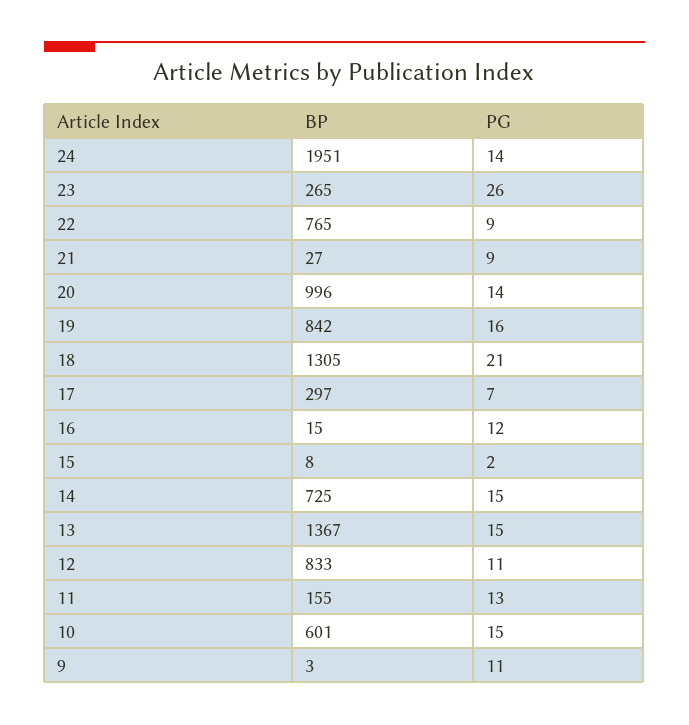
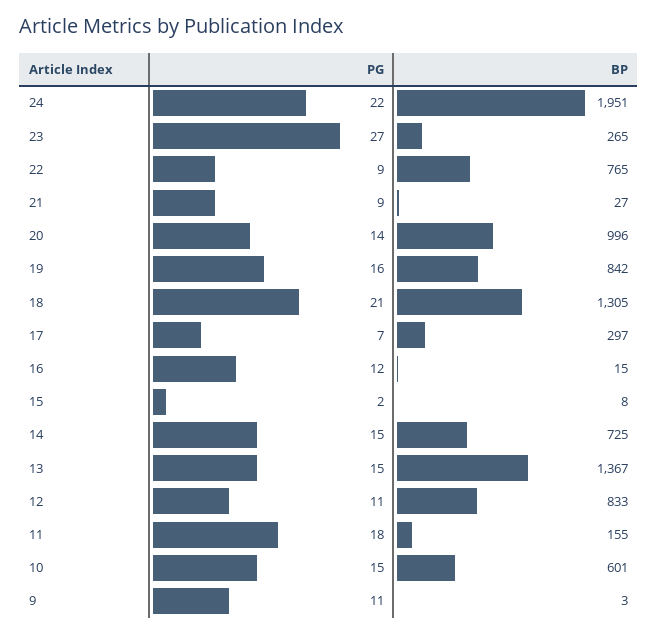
PG, 24: 14 -> 22
PG, 23: 26 -> 27
PG, 11: 13 -> 18

